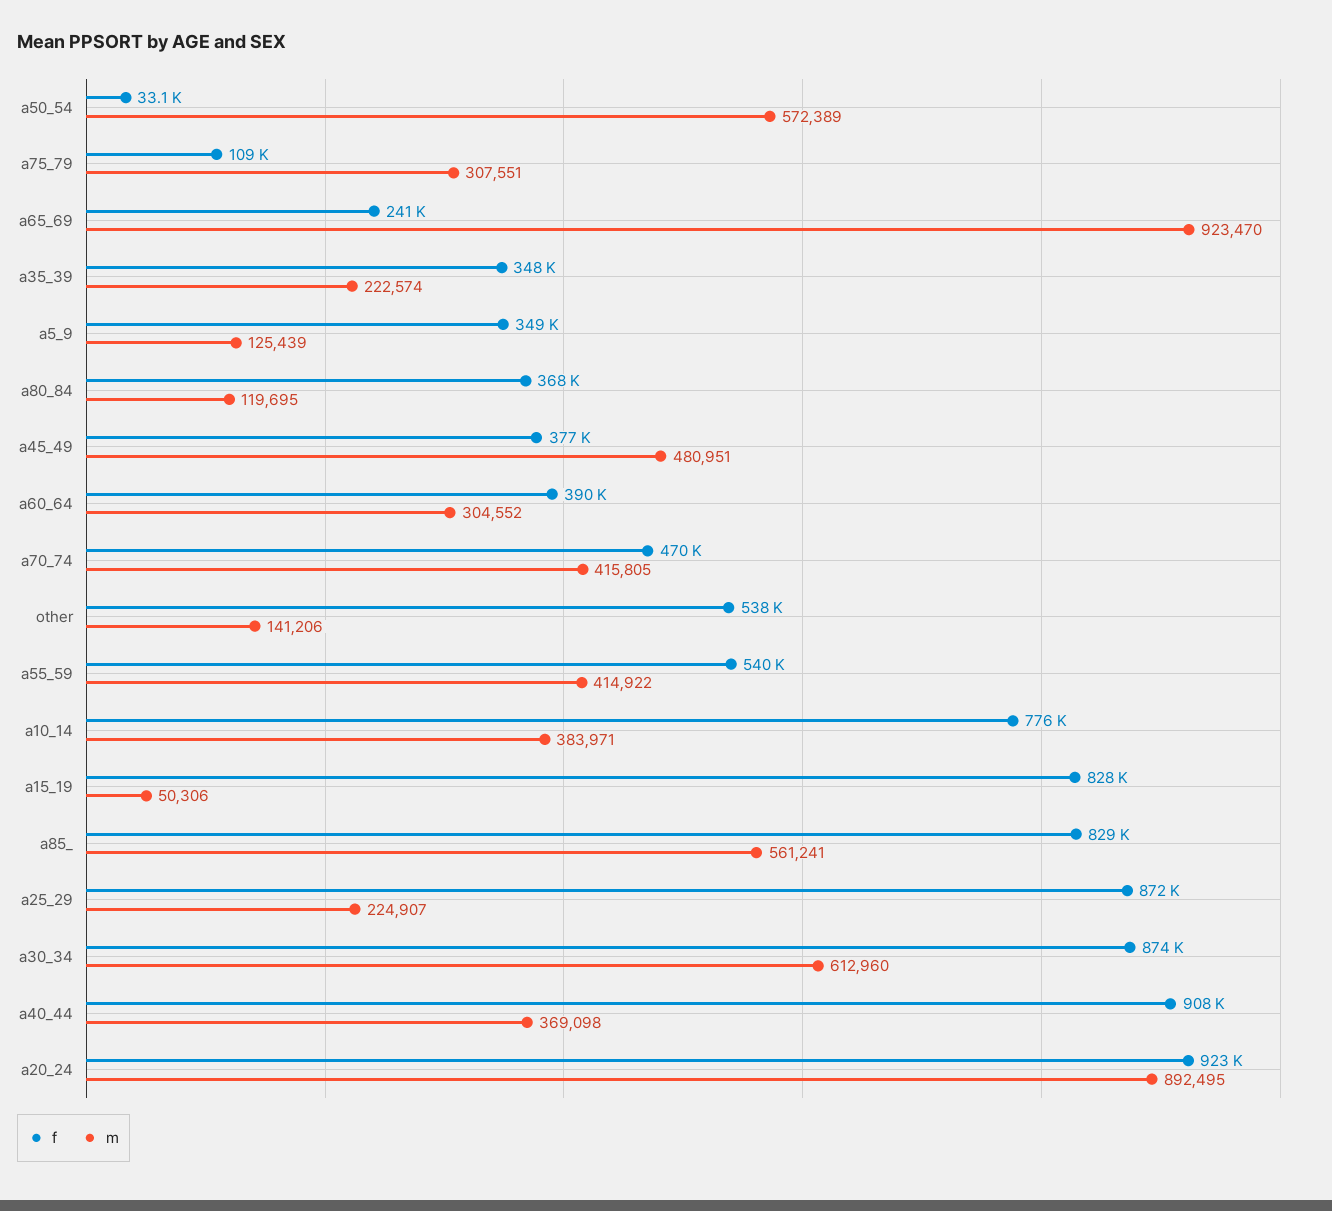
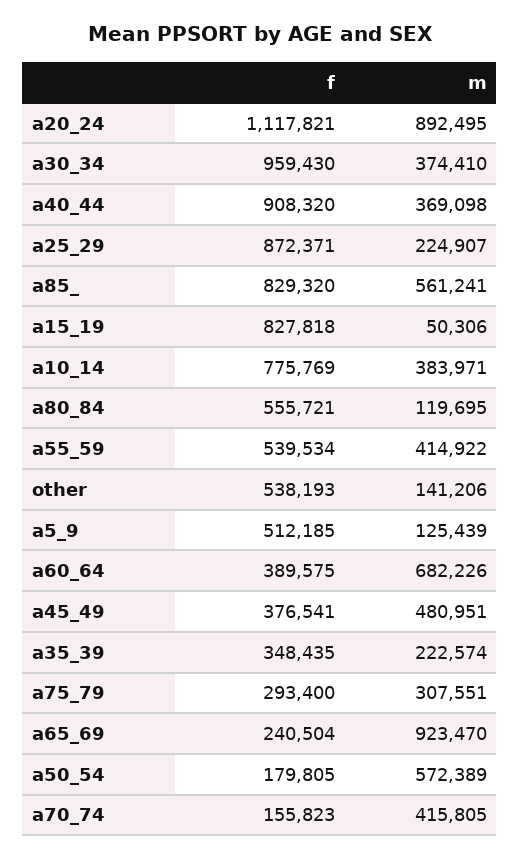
f, a50_54: 33100 -> 179805
f, a75_79: 109000 -> 293400
f, a5_9: 349000 -> 512185
f, a80_84: 368000 -> 555721
m, a60_64: 304552 -> 682226
f, a70_74: 470000 -> 155823
f, a30_34: 874000 -> 959430
m, a30_34: 612960 -> 374410
f, a20_24: 923000 -> 1117821

